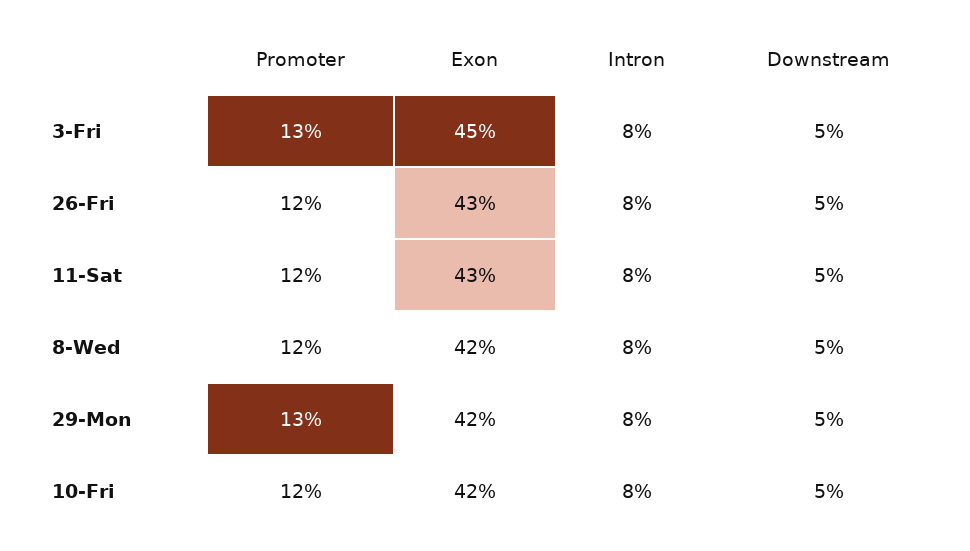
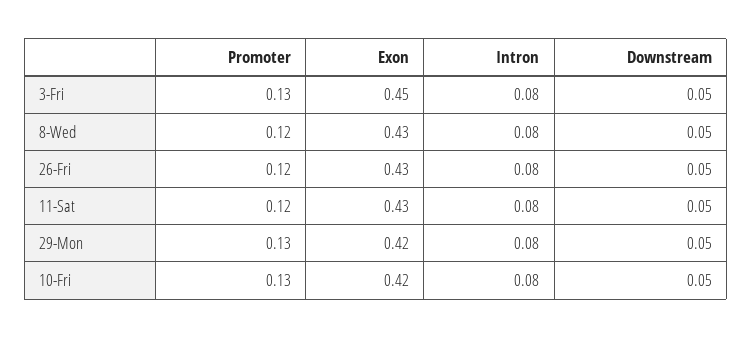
Exon, 8-Wed: 0.42 -> 0.43
Promoter, 10-Fri: 0.12 -> 0.13

